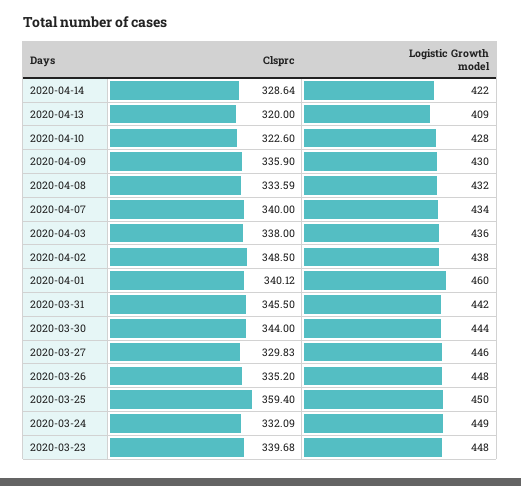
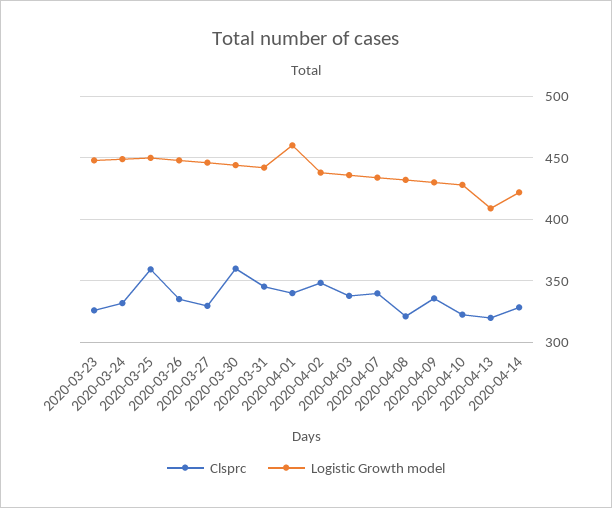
Clsprc, 2020-04-08: 333.59 -> 320
Clsprc, 2020-03-30: 344 -> 360
Clsprc, 2020-03-23: 339.68 -> 325

